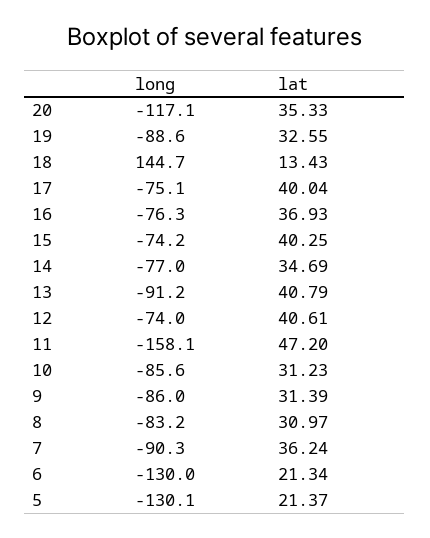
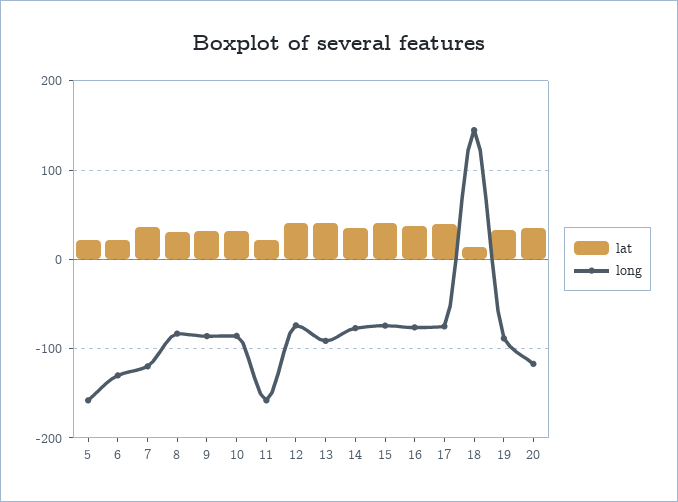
lat, 11: 47.2 -> 20
long, 7: -90.3 -> -120
long, 5: -130.1 -> -160

